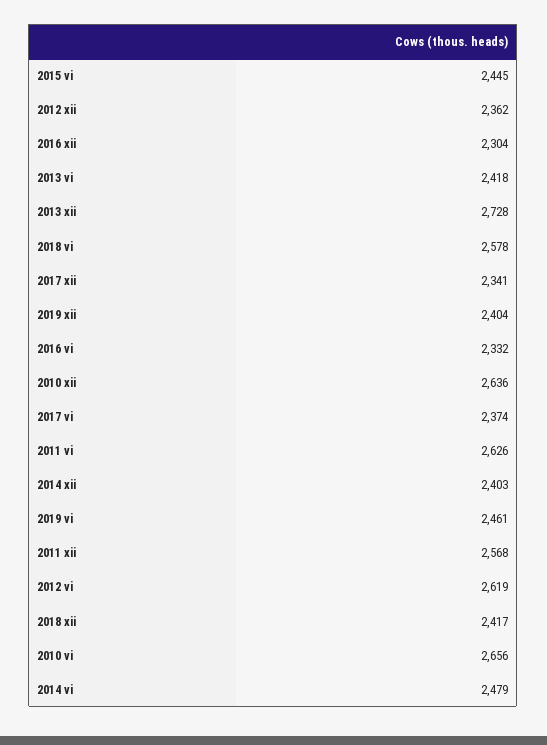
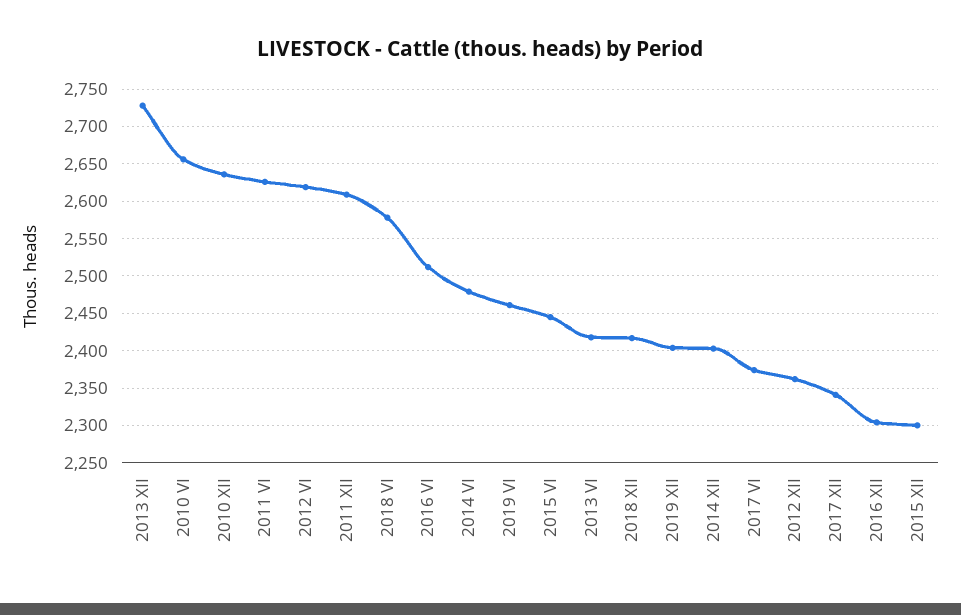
2016 vi: 2332 -> 2510
2011 xii: 2568 -> 2610
2015 XII: none -> 2300

